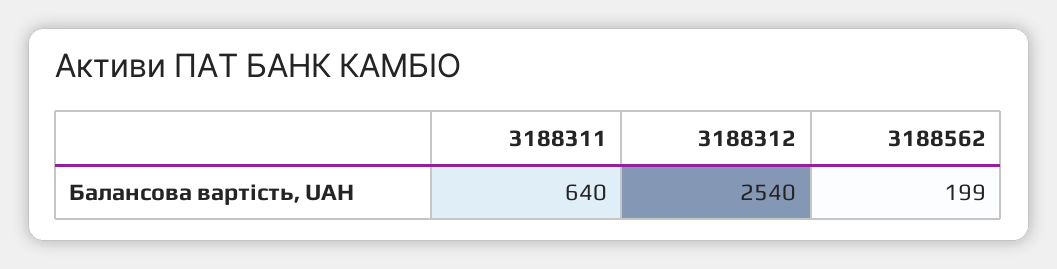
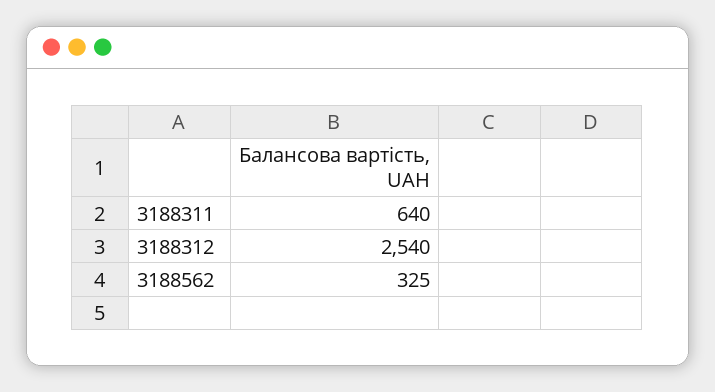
3188562: 199 -> 325

